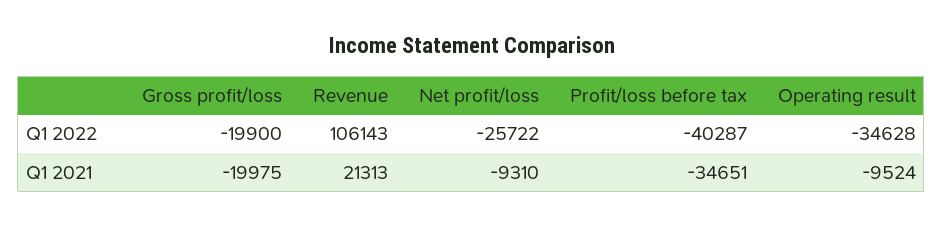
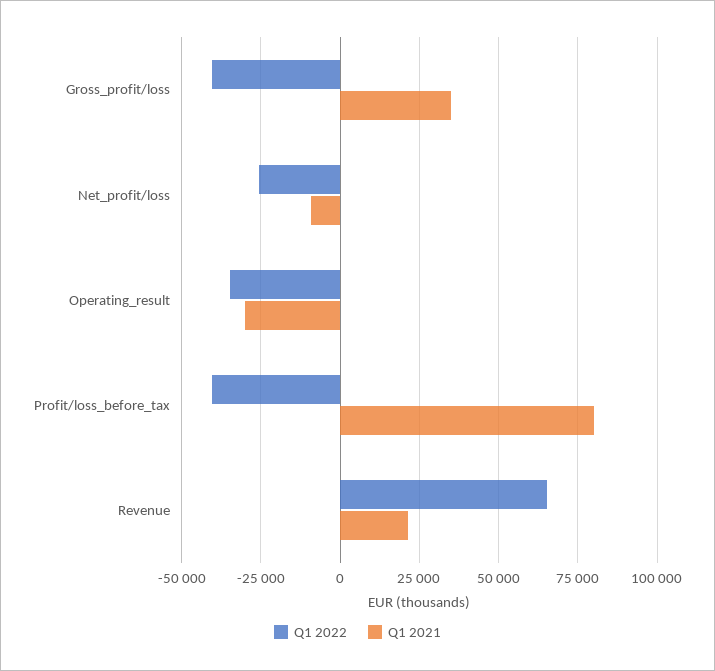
Q1 2022, Gross profit/loss: -19900 -> -40000
Q1 2022, Revenue: 106143 -> 65000
Q1 2021, Gross profit/loss: -19975 -> 35000
Q1 2021, Profit/loss before tax: -34651 -> 80000
Q1 2021, Operating result: -9524 -> -30000

